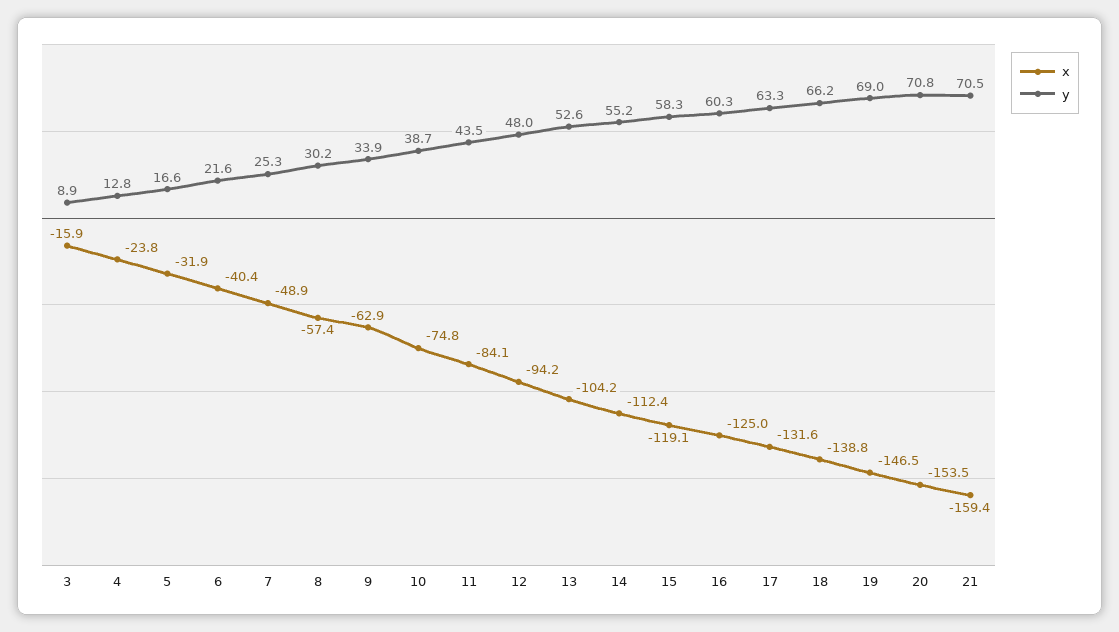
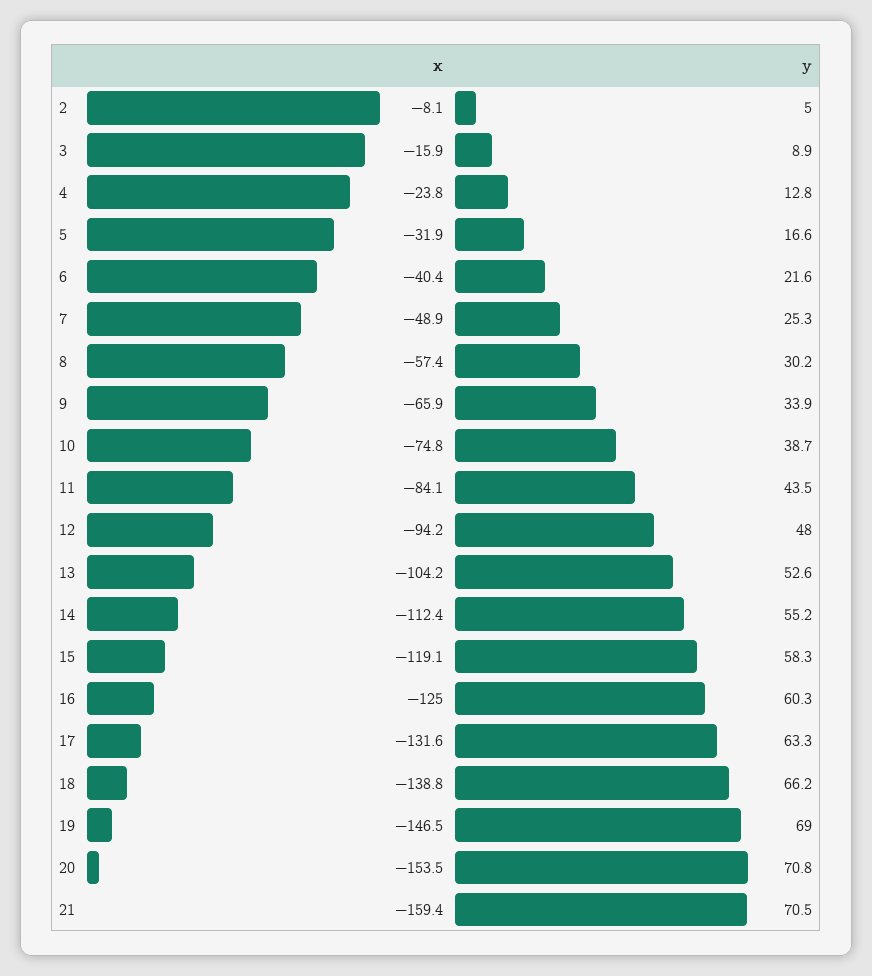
x, 9: -62.9 -> -65.9
x, 2: none -> -8.1
y, 2: none -> 5

